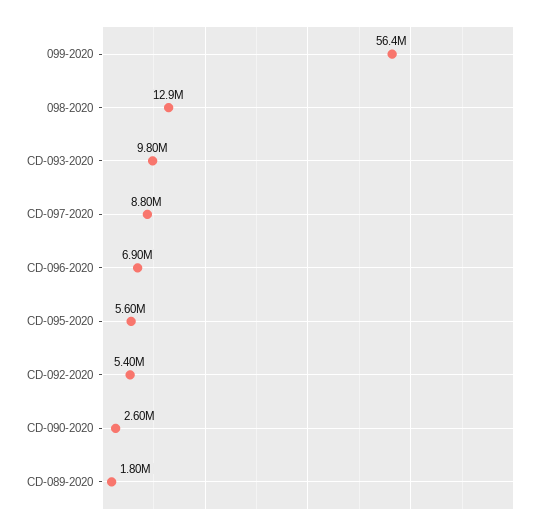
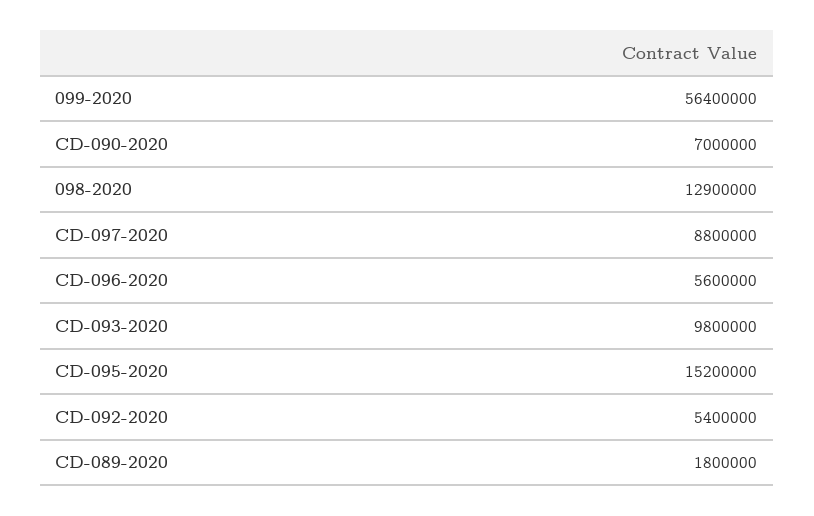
CD-096-2020: 6900000 -> 5600000
CD-095-2020: 5600000 -> 15200000
CD-090-2020: 2600000 -> 7000000

